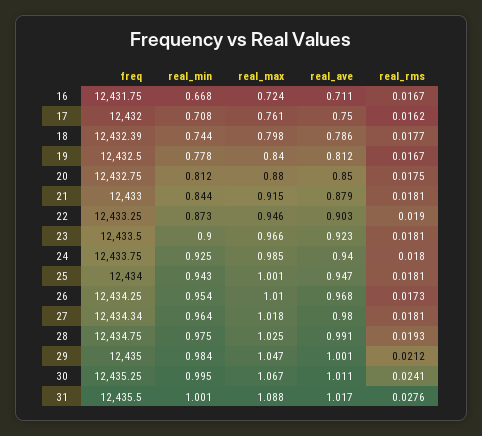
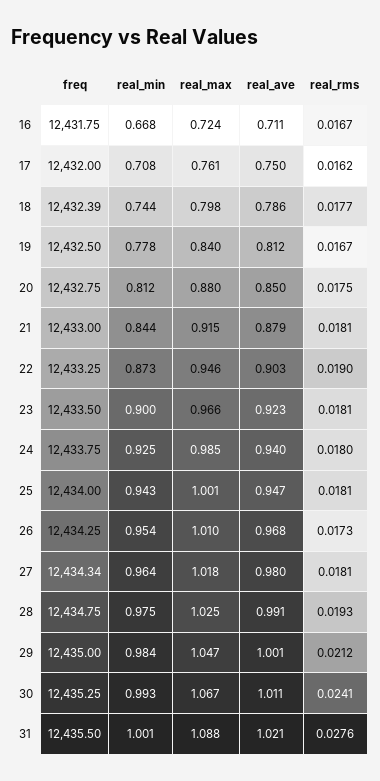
real_min, 30: 0.995 -> 0.993
real_ave, 31: 1.017 -> 1.021

